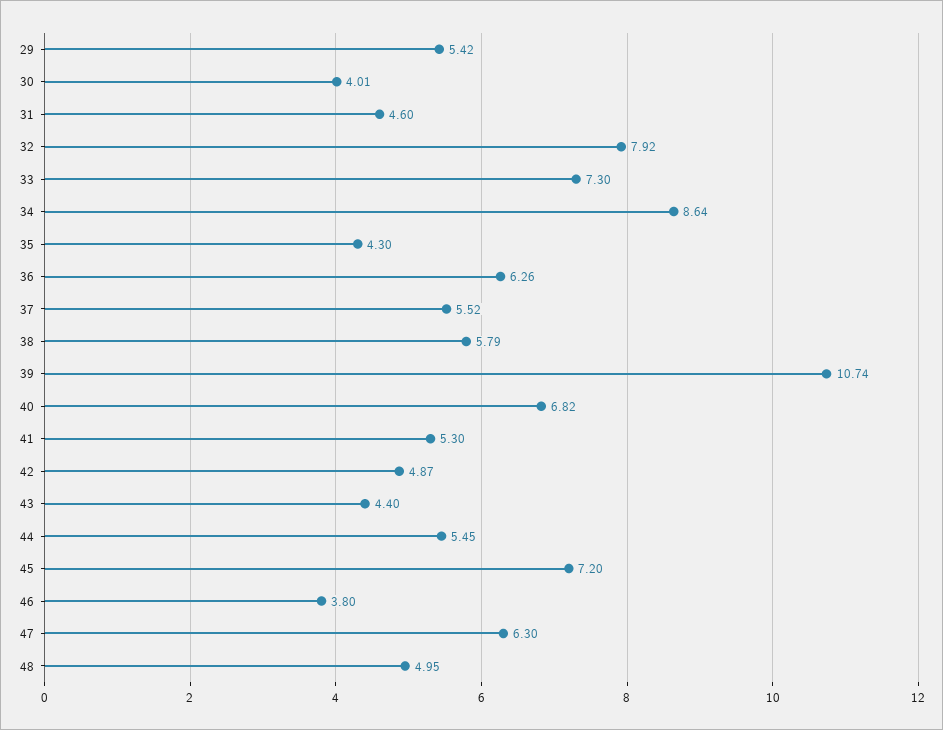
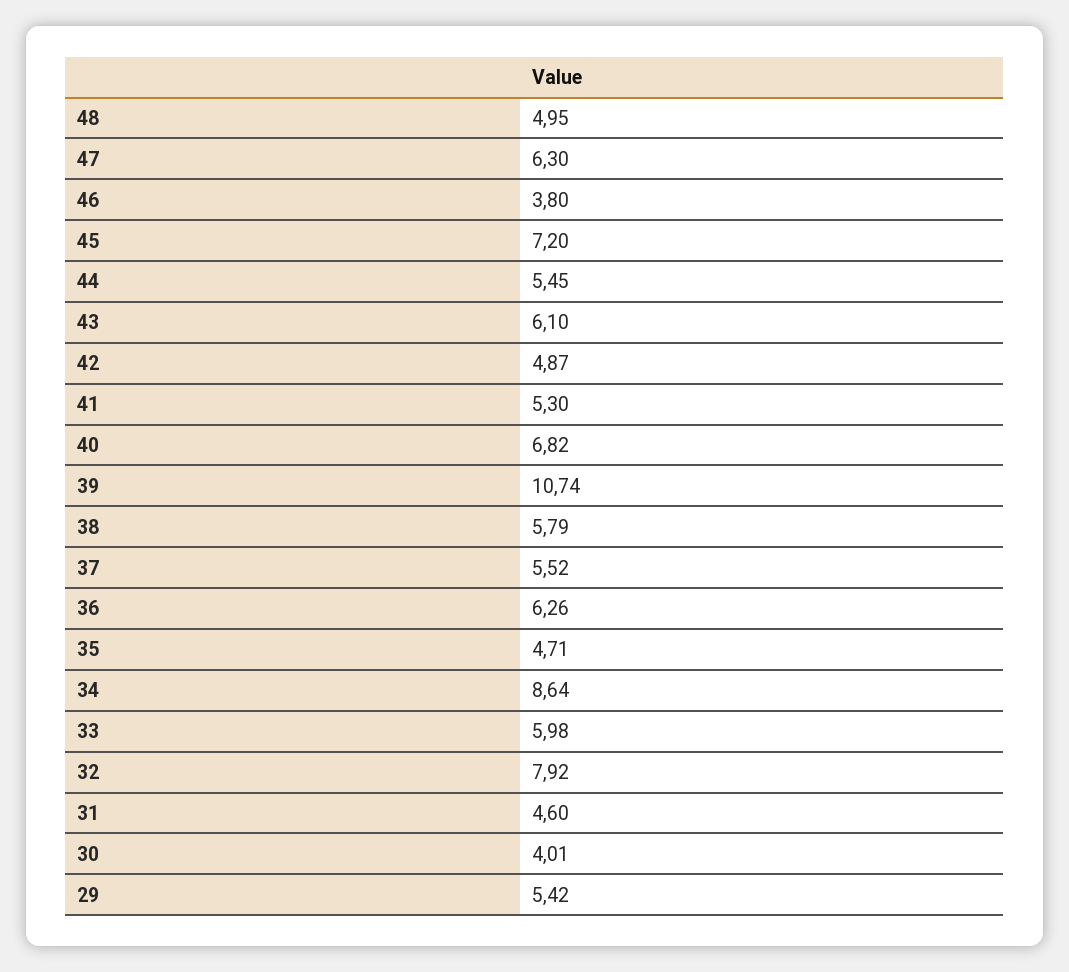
33: 7.3 -> 5.98
35: 4.3 -> 4.71
43: 4.4 -> 6.1

